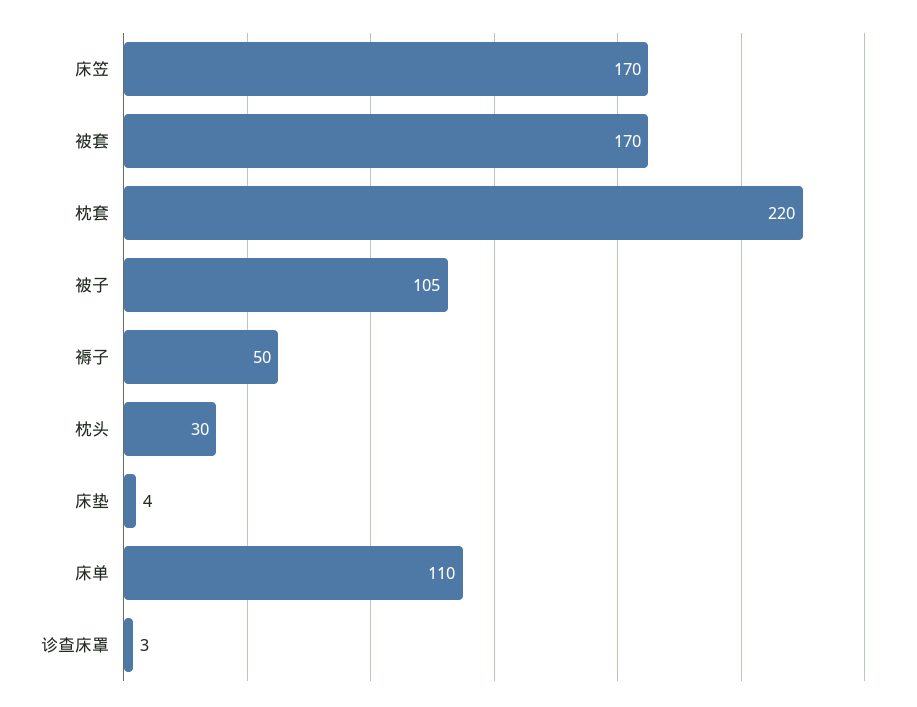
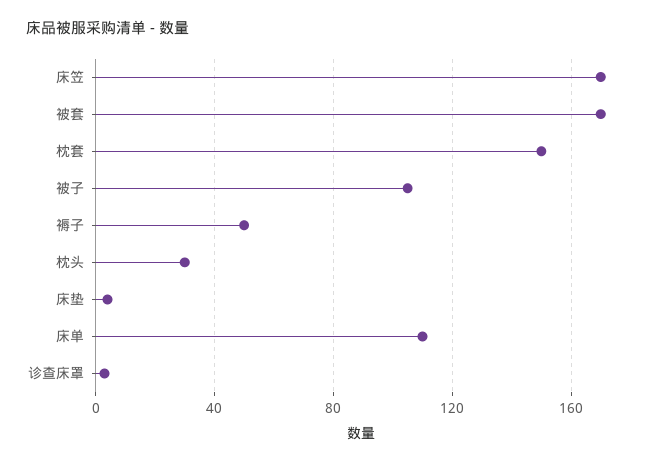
枕套: 220 -> 150

